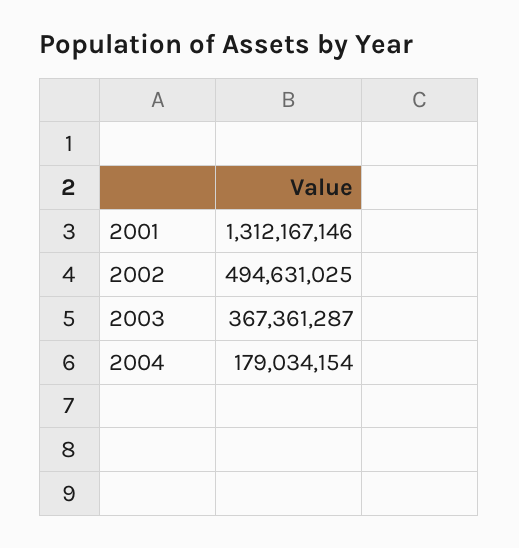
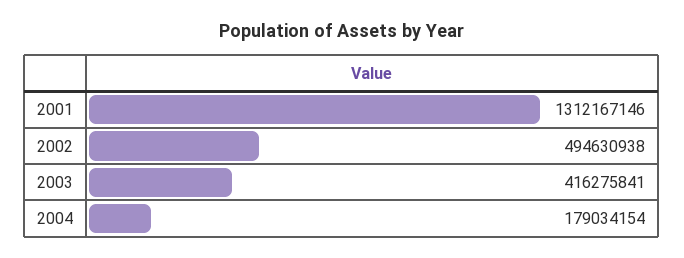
2002: 494631025 -> 494630938
2003: 367361287 -> 416275841

